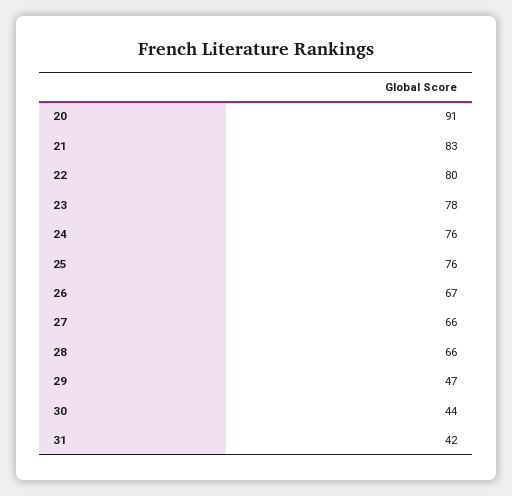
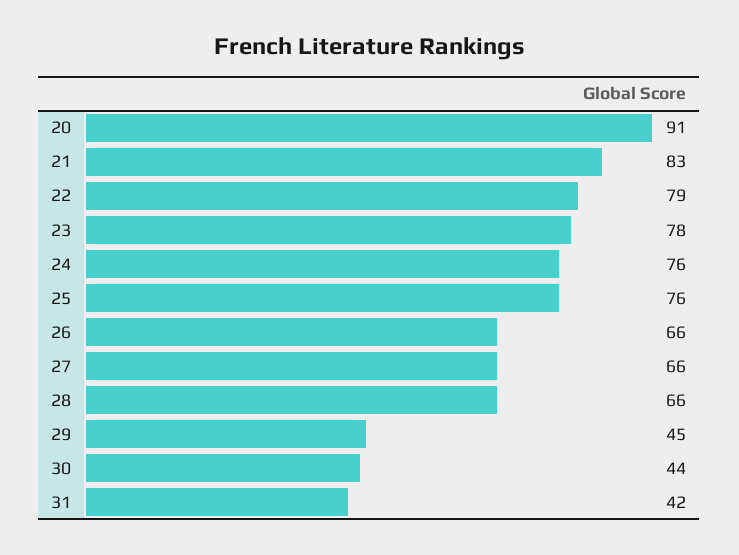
22: 80 -> 79
26: 67 -> 66
29: 47 -> 45

